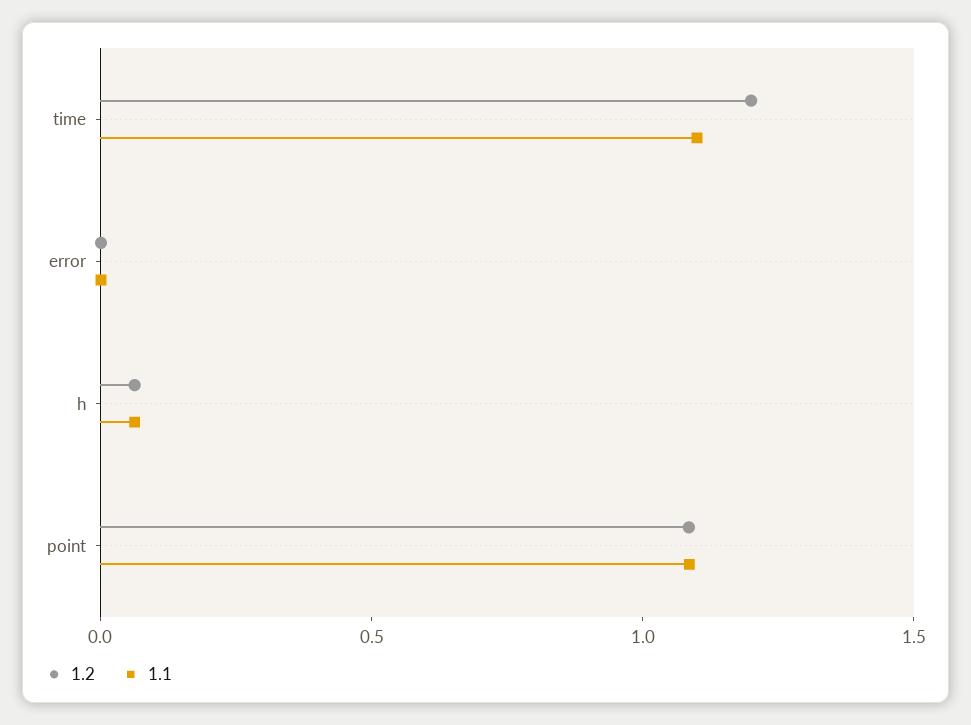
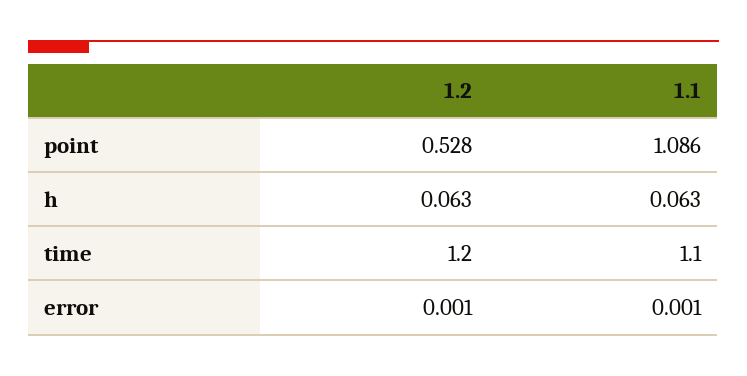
1.2, point: 1.1 -> 0.528

